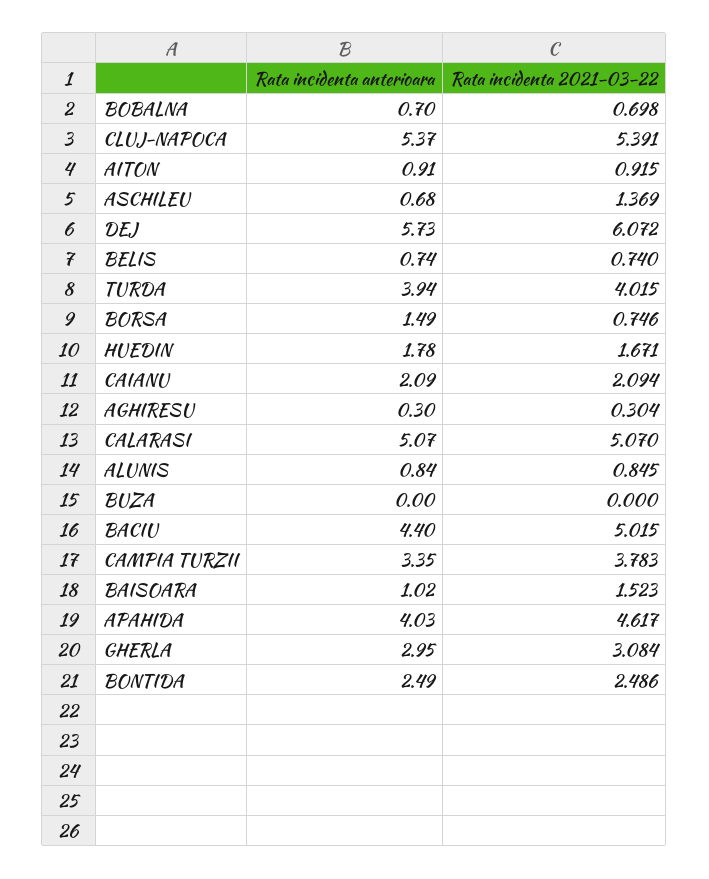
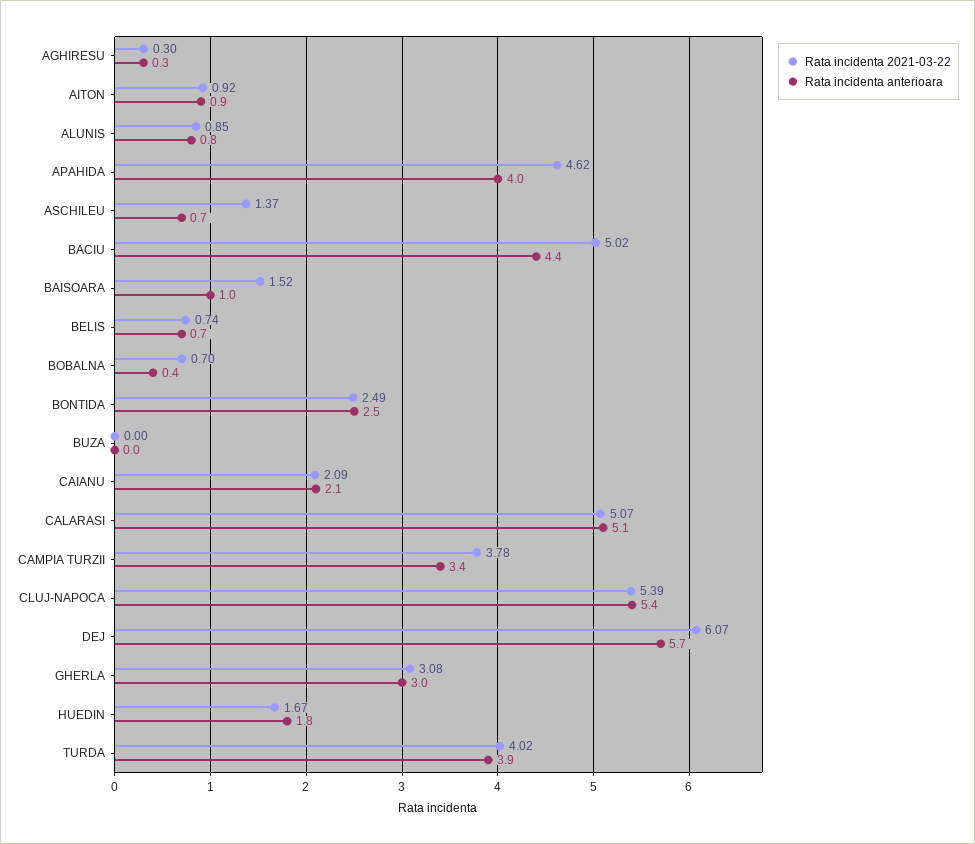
Rata incidenta anterioara, BOBALNA: 0.7 -> 0.4
Rata incidenta anterioara, BORSA: 1.49 -> none
Rata incidenta 2021-03-22, BORSA: 0.746 -> none

